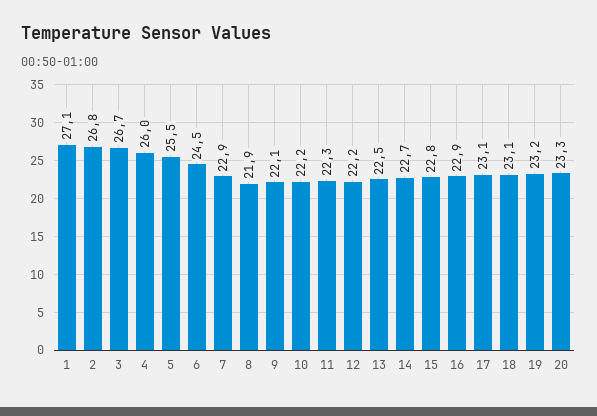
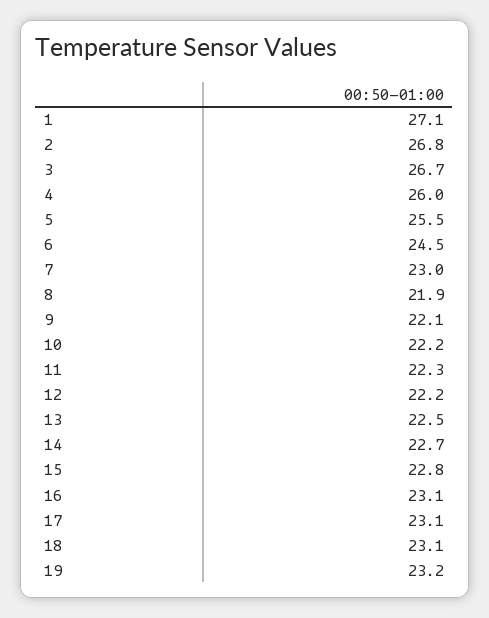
7: 22.9 -> 23
16: 22.9 -> 23.1
20: 23.3 -> none

